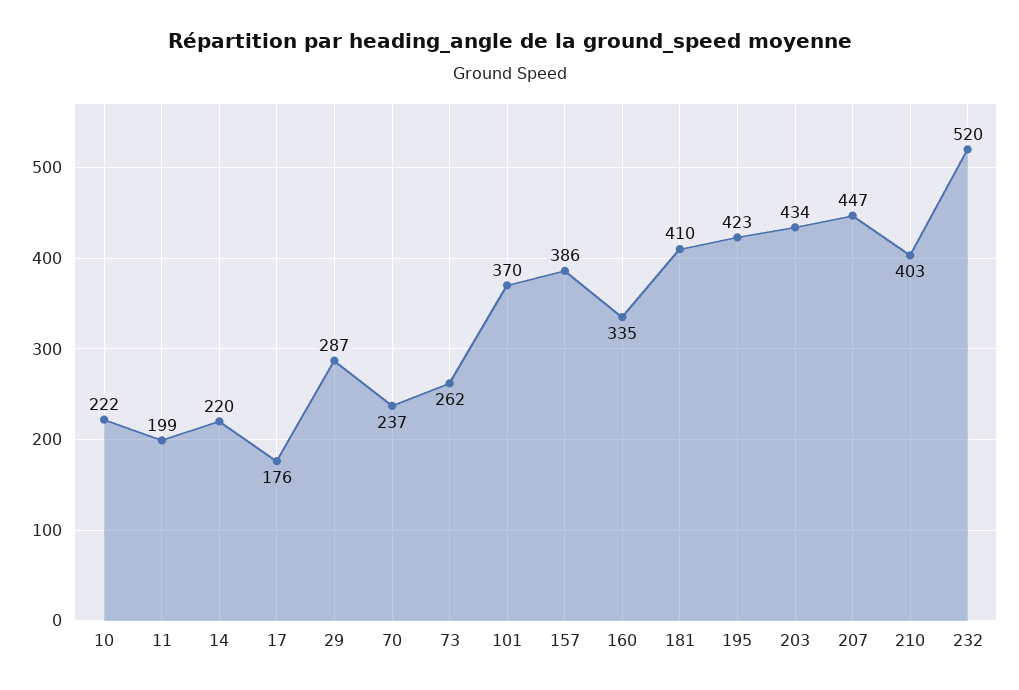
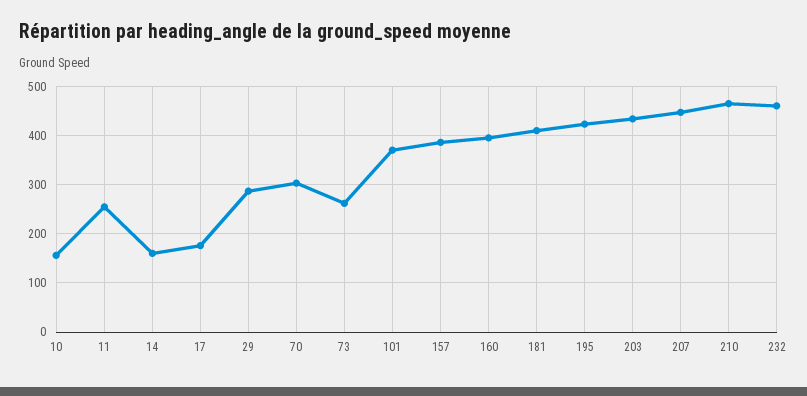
10: 222 -> 160
11: 199 -> 260
14: 220 -> 160
70: 237 -> 300
160: 335 -> 400
210: 403 -> 460
232: 520 -> 460

